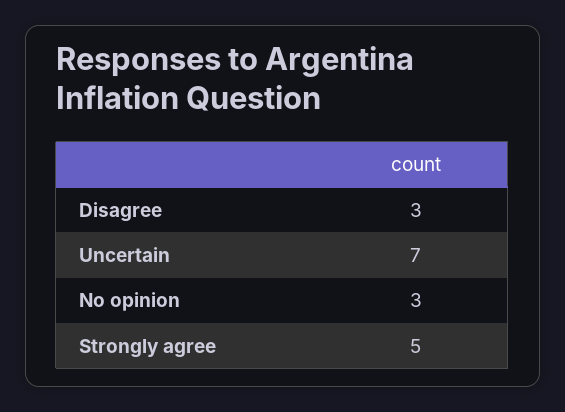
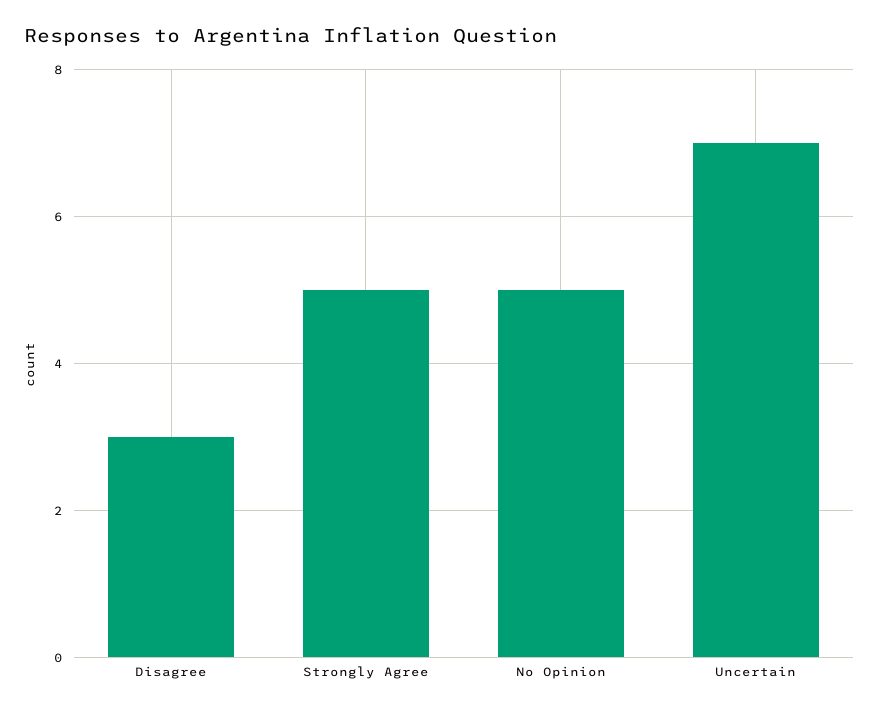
No opinion: 3 -> 5

